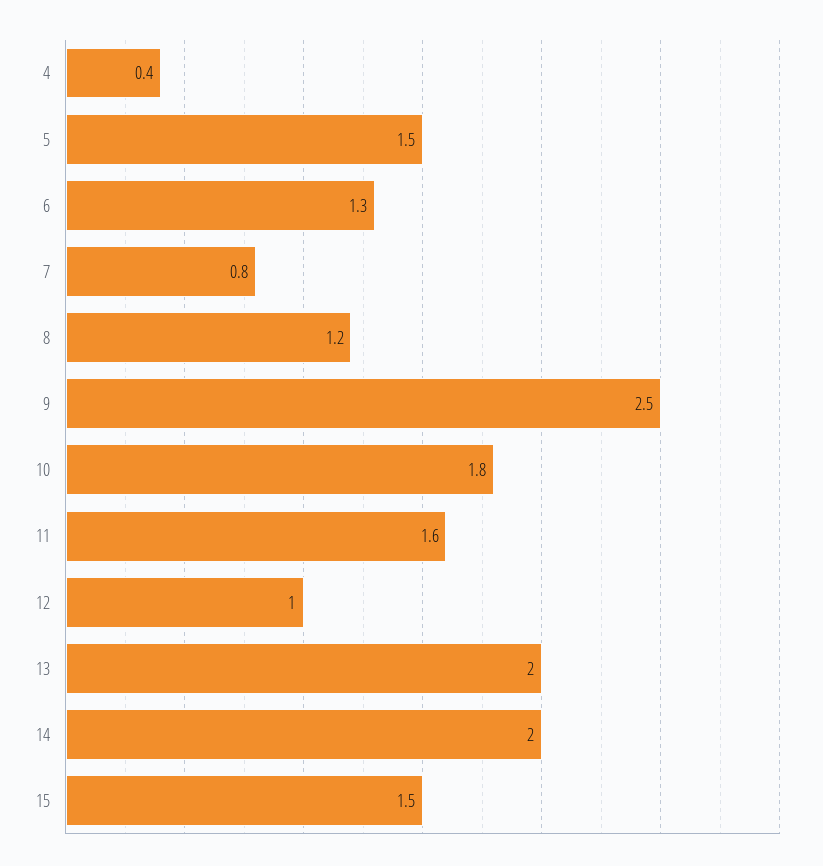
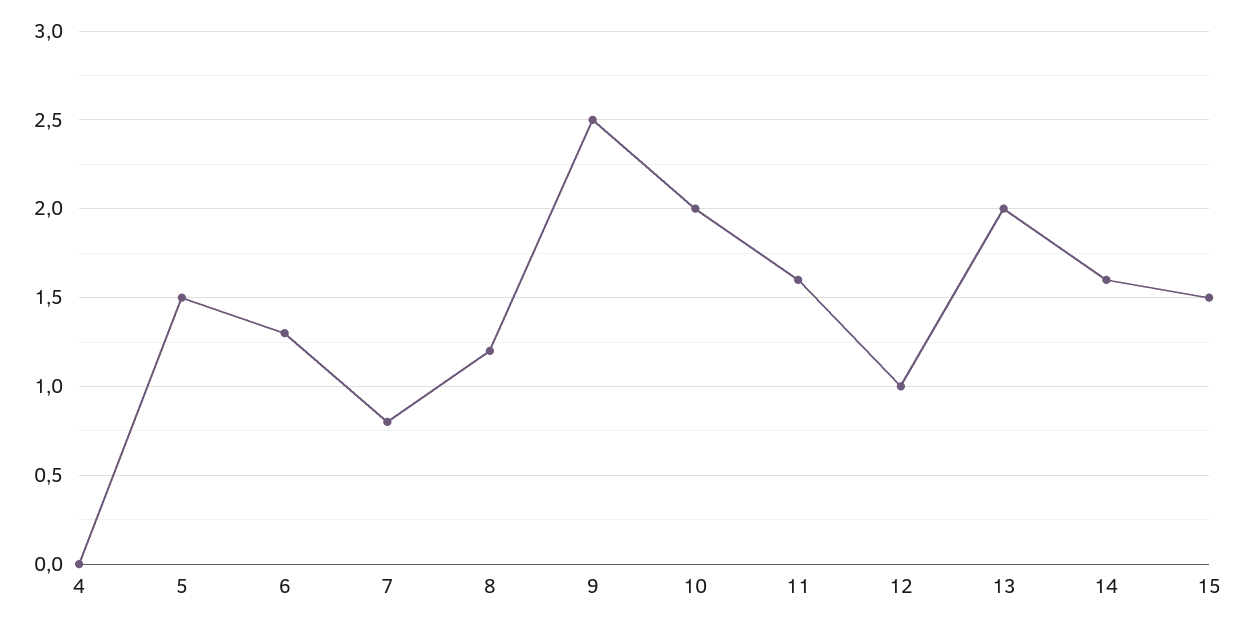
4: 0.4 -> 0
10: 1.8 -> 2
14: 2 -> 1.6

